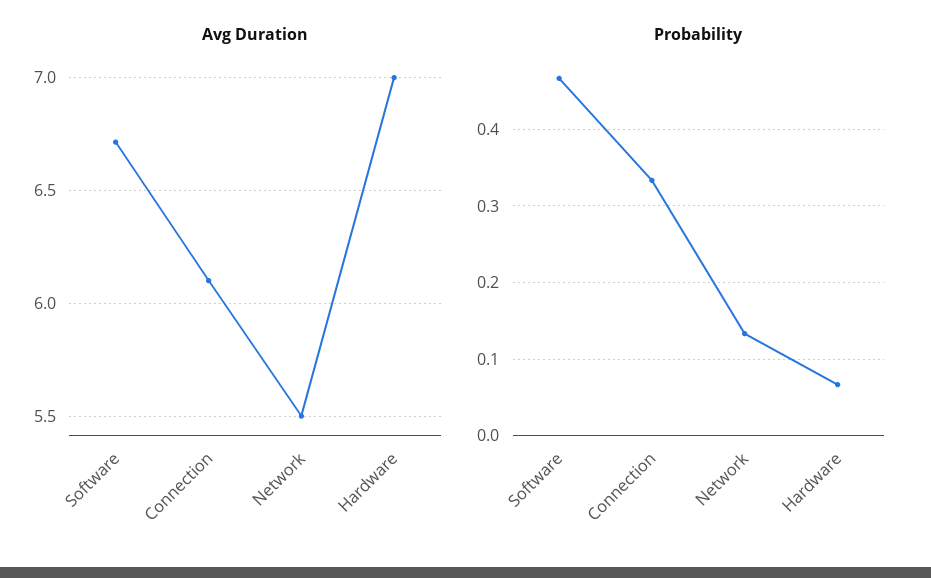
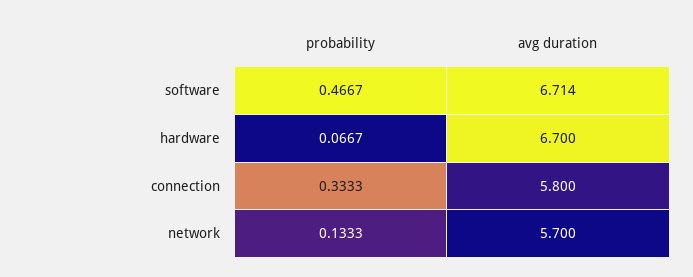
Avg Duration, Connection: 6.1 -> 5.8
Avg Duration, Network: 5.5 -> 5.7
Avg Duration, Hardware: 7 -> 6.7

